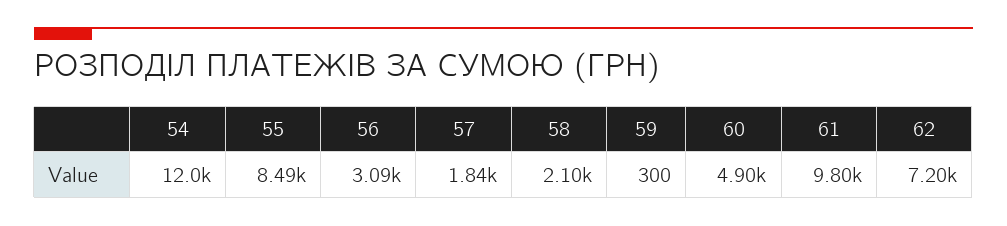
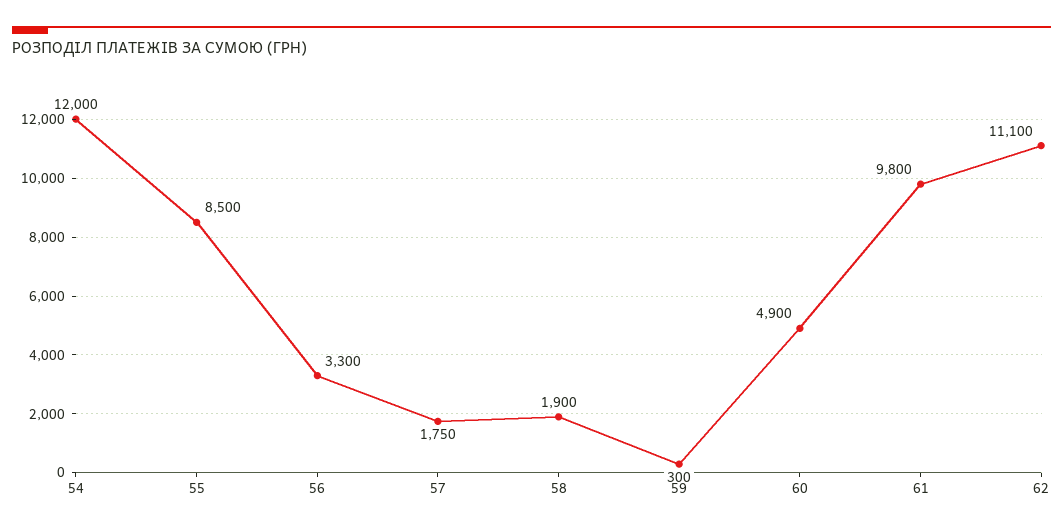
55: 8490 -> 8500
56: 3090 -> 3300
57: 1840 -> 1750
58: 2100 -> 1900
62: 7200 -> 11100

